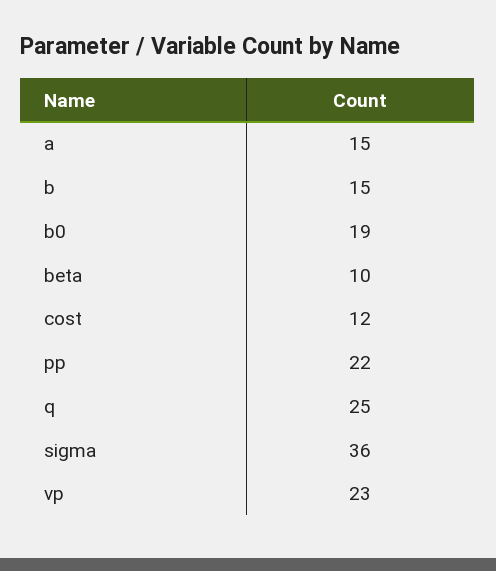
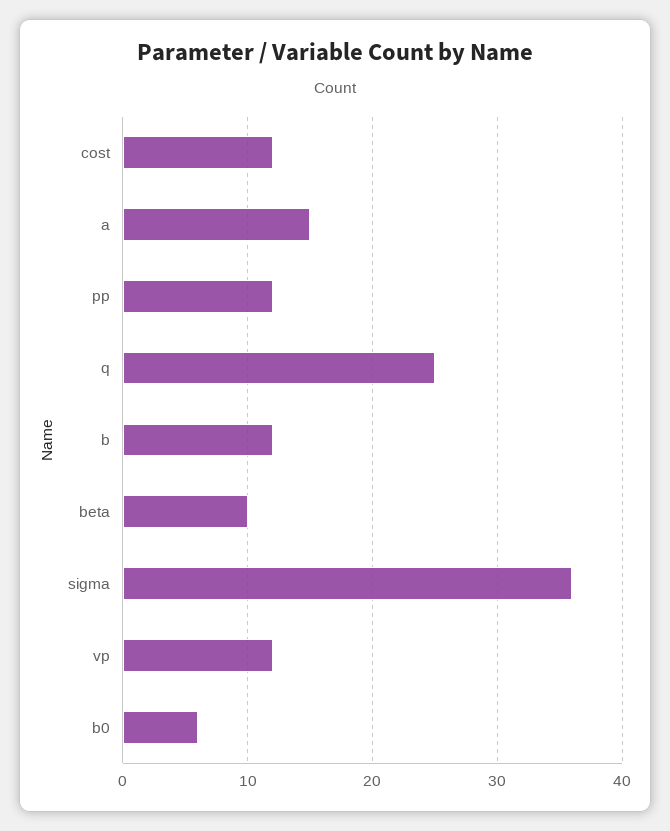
b: 15 -> 12
b0: 19 -> 6
pp: 22 -> 12
vp: 23 -> 12

